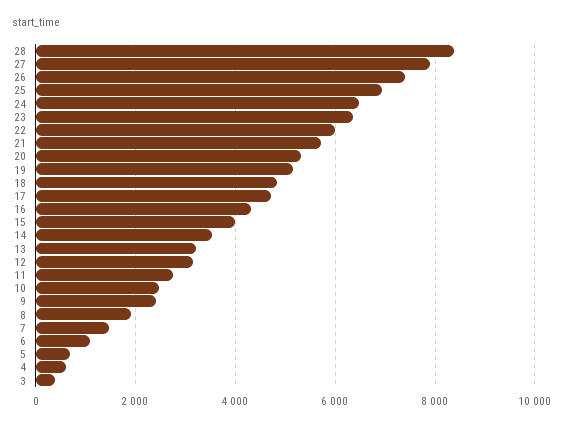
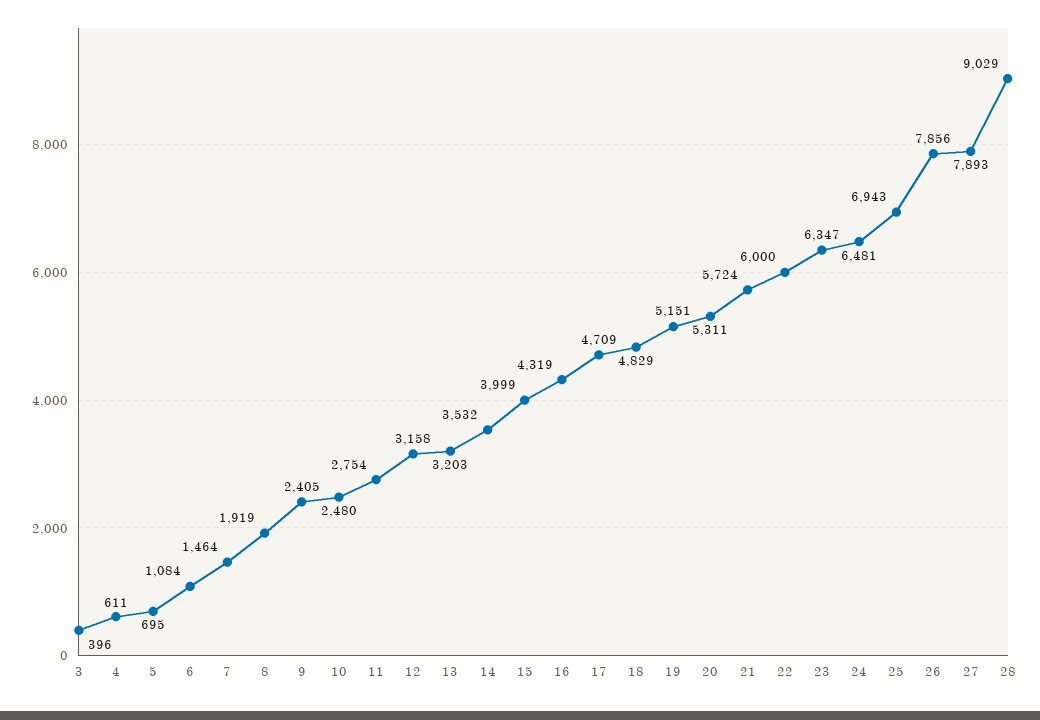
28: 8400 -> 9029
26: 7400 -> 7856

